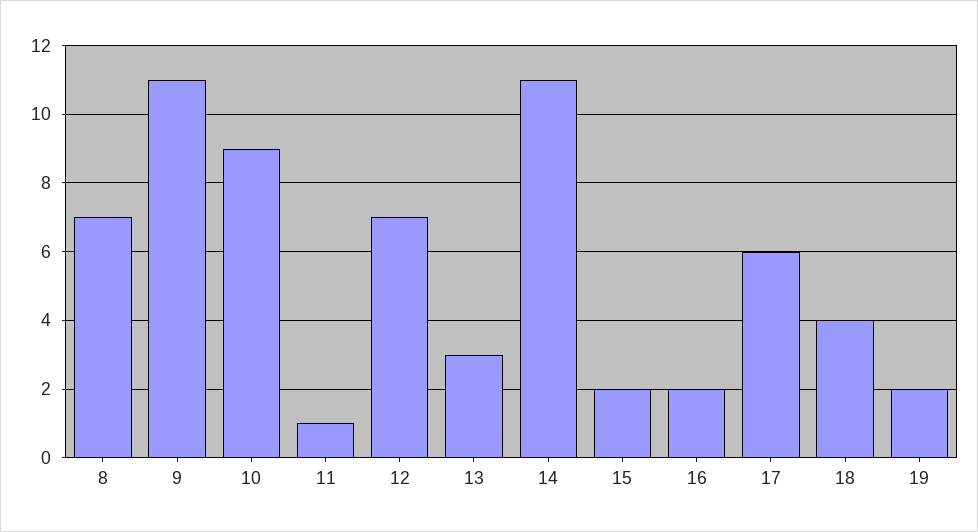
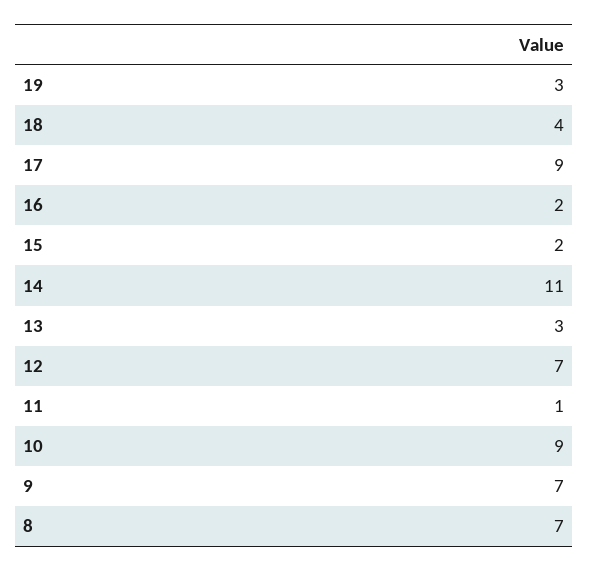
9: 11 -> 7
17: 6 -> 9
19: 2 -> 3

